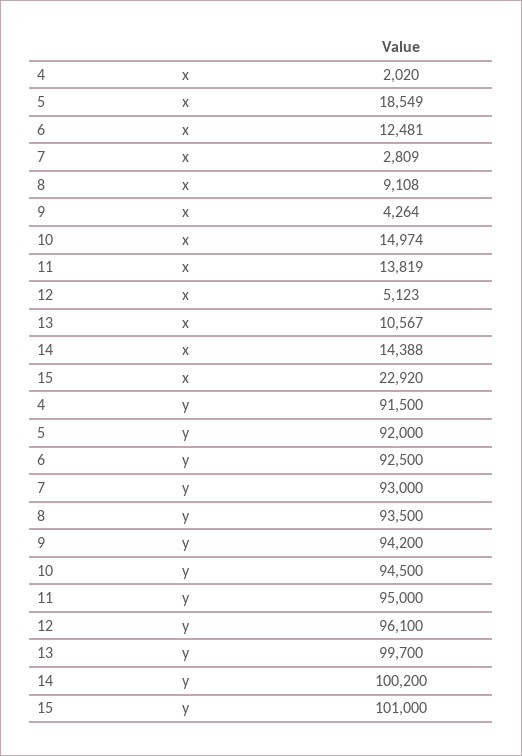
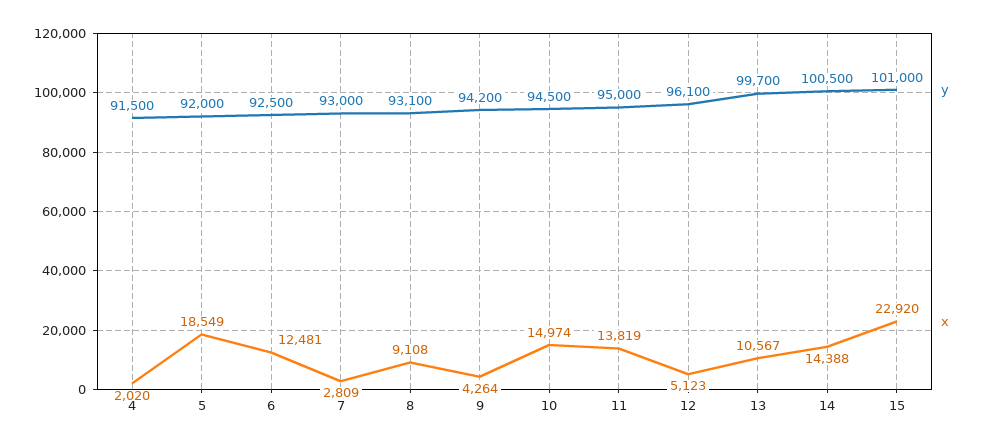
y, 8: 93500 -> 93100
y, 14: 100200 -> 100500

